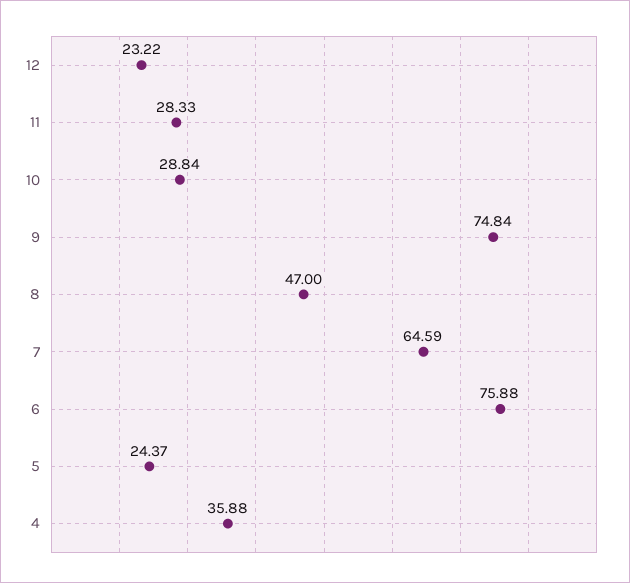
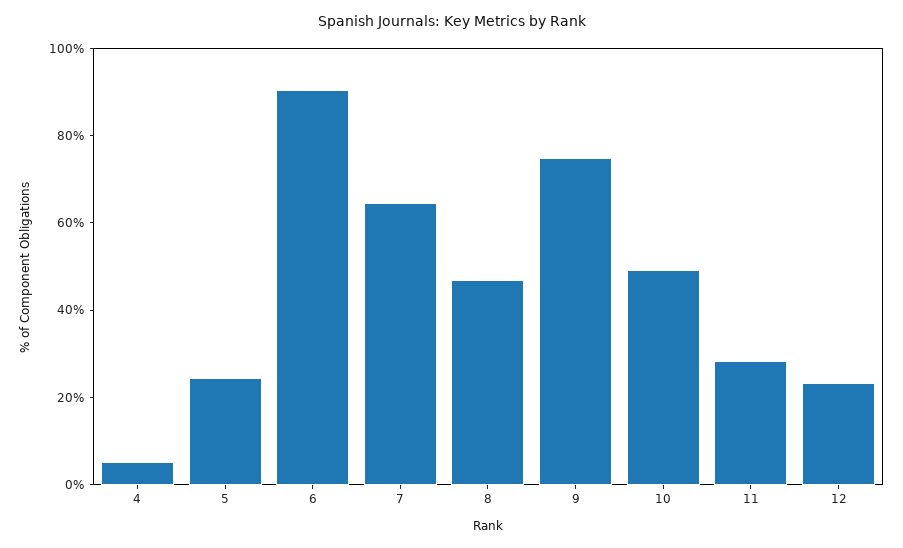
10: 28.84 -> 50
6: 75.88 -> 90
4: 35.88 -> 5

